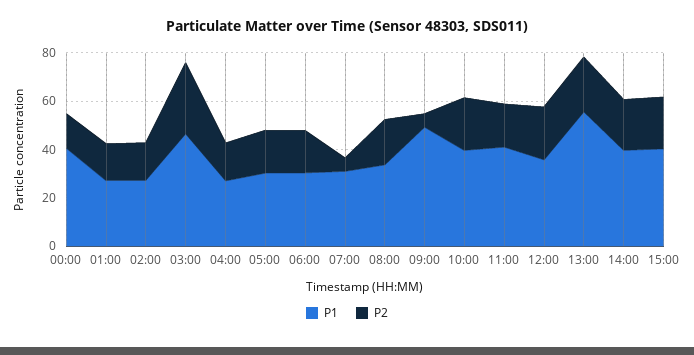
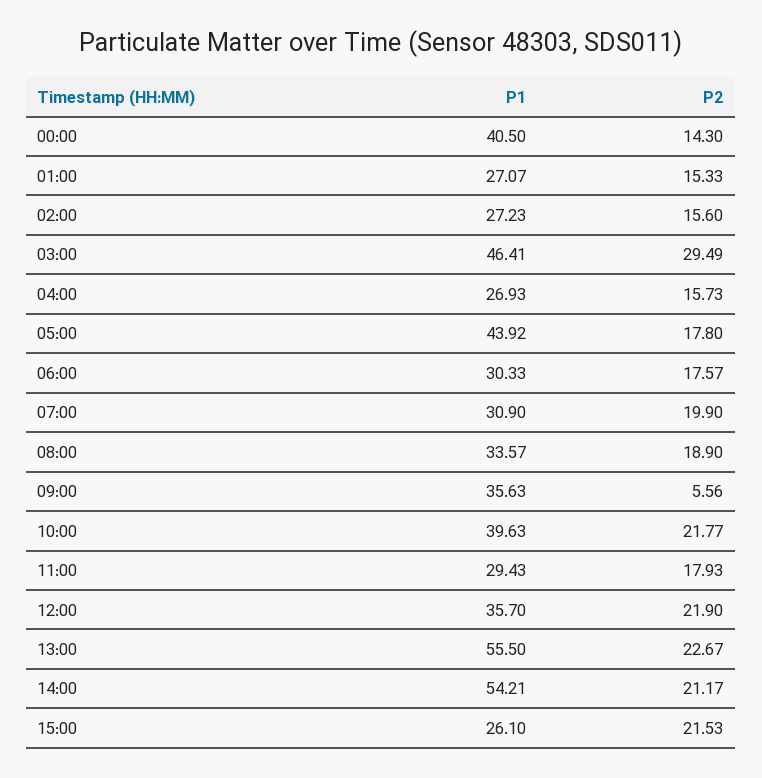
P1, 05:00: 30 -> 43.92
P2, 07:00: 5 -> 19.9
P1, 09:00: 50 -> 35.63
P1, 11:00: 40 -> 29.43
P1, 14:00: 40 -> 54.21
P1, 15:00: 40 -> 26.1

